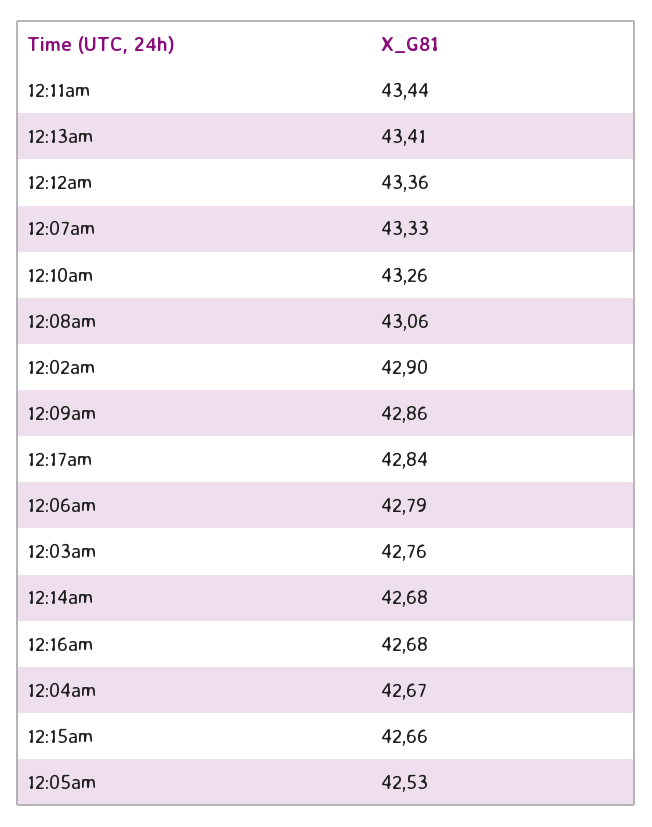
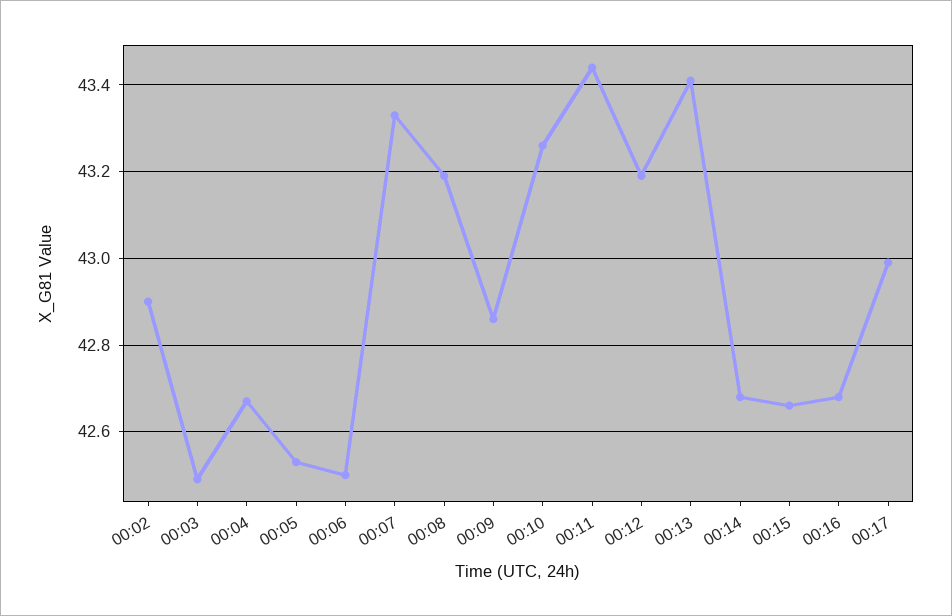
12:12am: 43.36 -> 43.2
12:08am: 43.06 -> 43.2
12:17am: 42.84 -> 43
12:06am: 42.79 -> 42.5
12:03am: 42.76 -> 42.5

